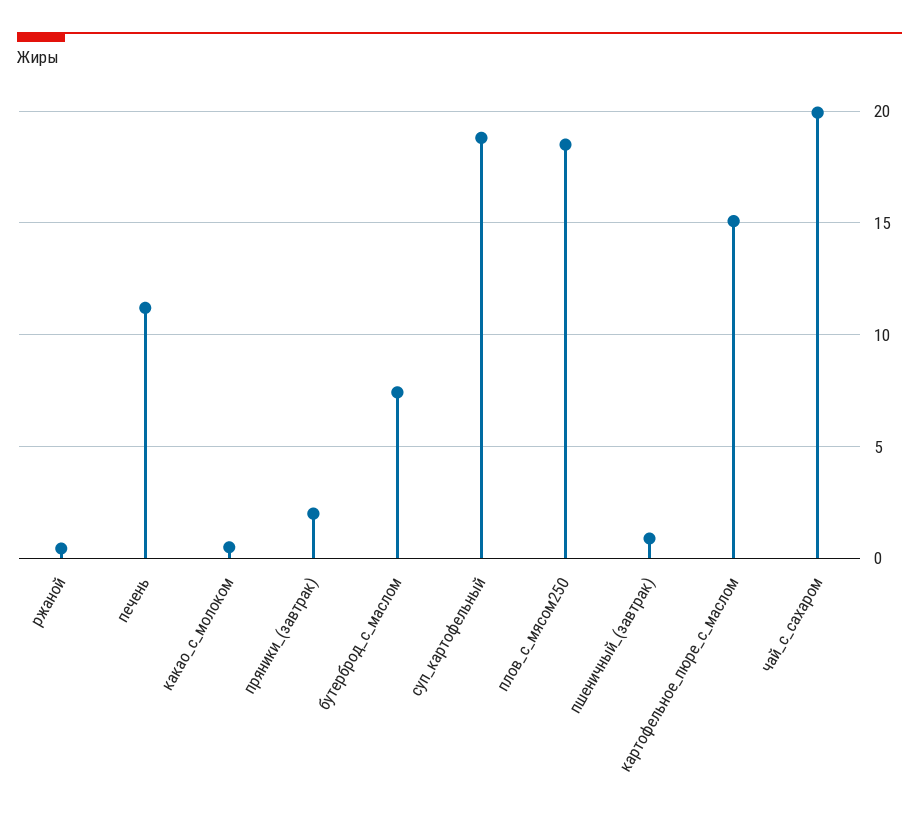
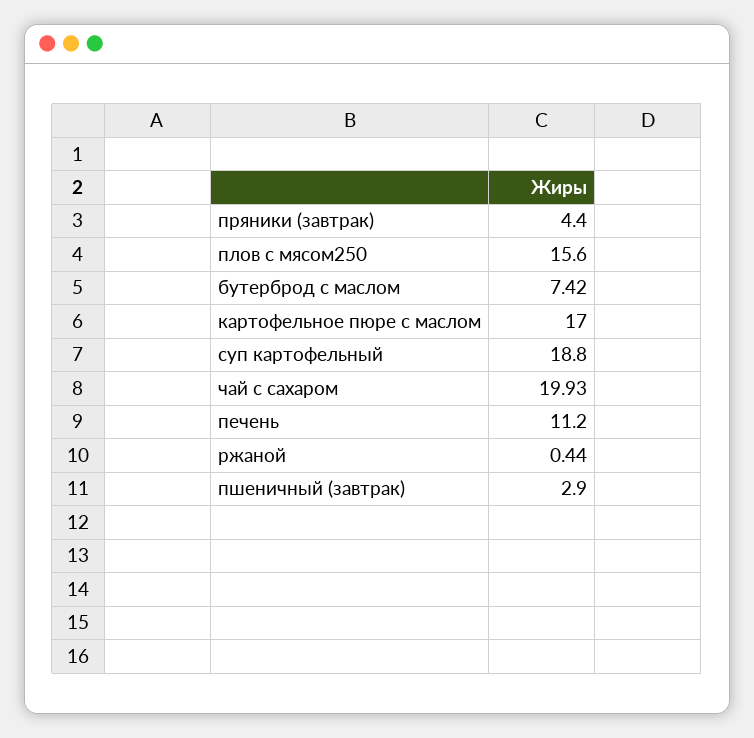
какао_с_молоком: 0.5 -> none
пряники_(завтрак): 2 -> 4.4
плов_с_мясом250: 18.5 -> 15.6
пшеничный_(завтрак): 1 -> 2.9
картофельное_пюре_с_маслом: 15 -> 17

